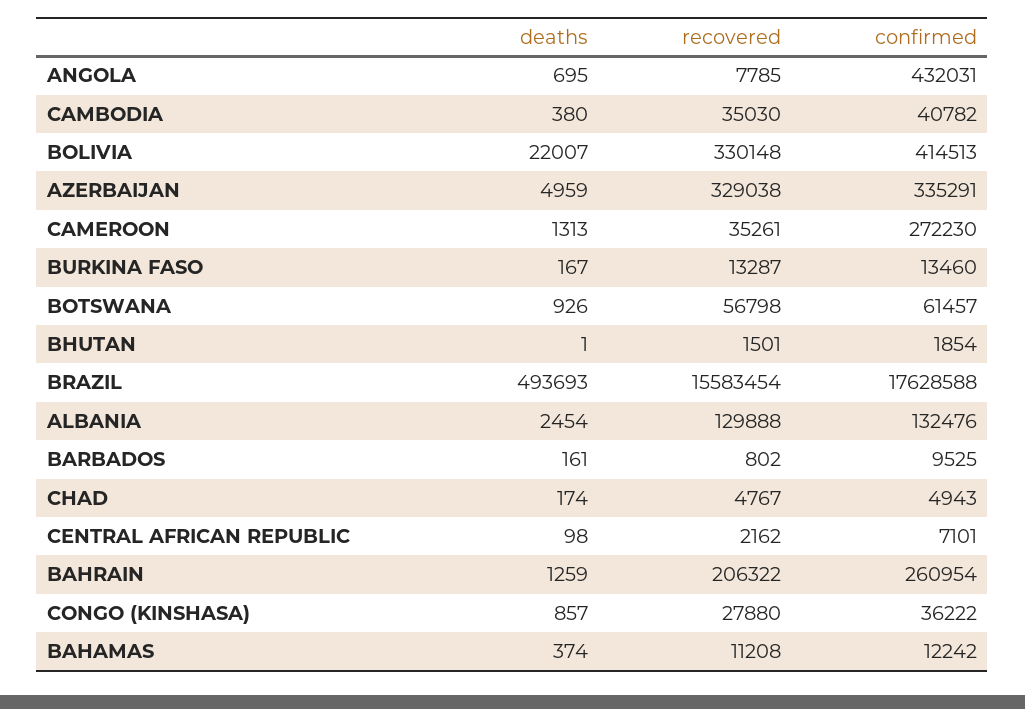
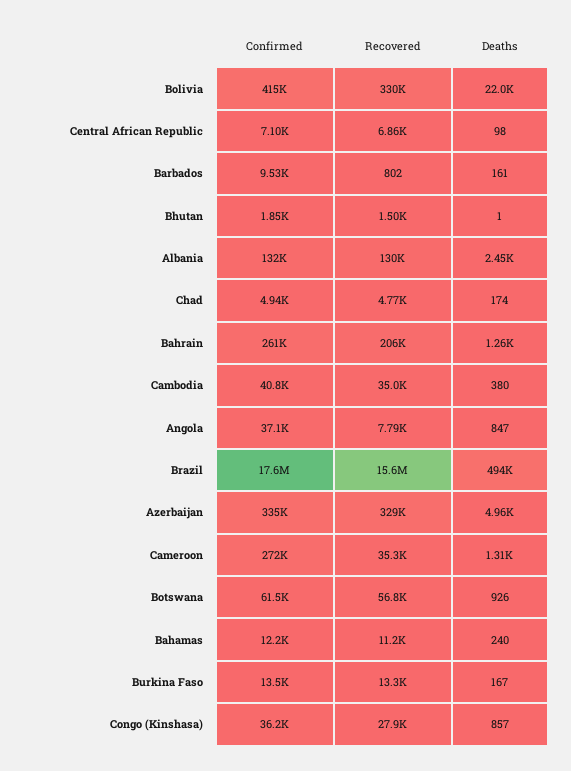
deaths, ANGOLA: 695 -> 847
confirmed, ANGOLA: 432031 -> 37100
recovered, CENTRAL AFRICAN REPUBLIC: 2162 -> 6860
deaths, BAHAMAS: 374 -> 240

